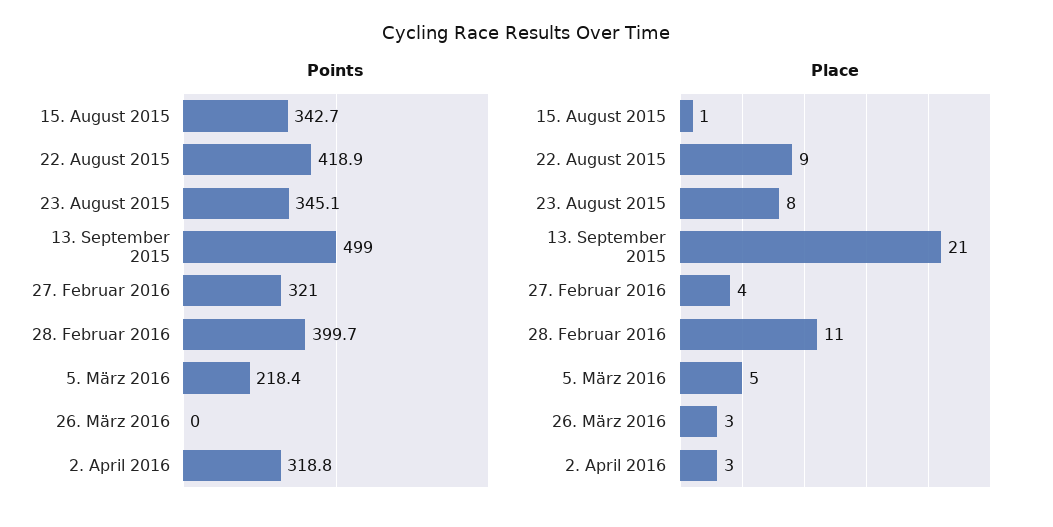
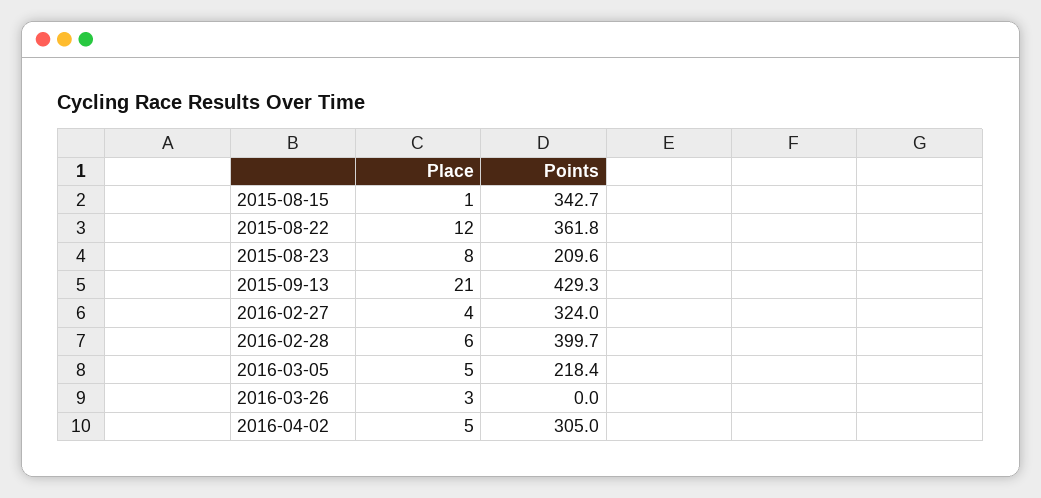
Points, 22. August 2015: 418.9 -> 361.8
Points, 23. August 2015: 345.1 -> 209.6
Points, 13. September 2015: 499 -> 429.3
Points, 27. Februar 2016: 321 -> 324
Points, 2. April 2016: 318.8 -> 305
Place, 22. August 2015: 9 -> 12
Place, 28. Februar 2016: 11 -> 6
Place, 2. April 2016: 3 -> 5

